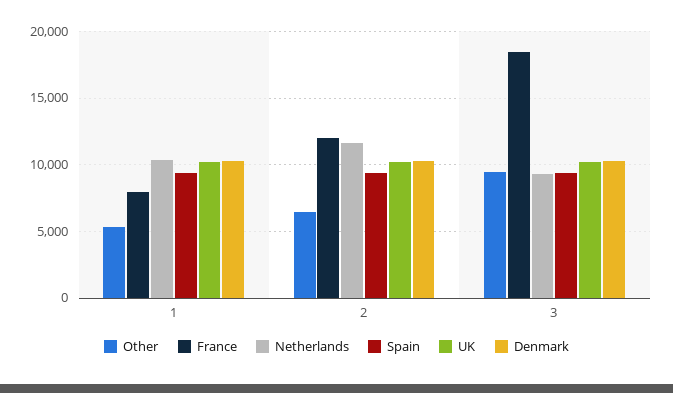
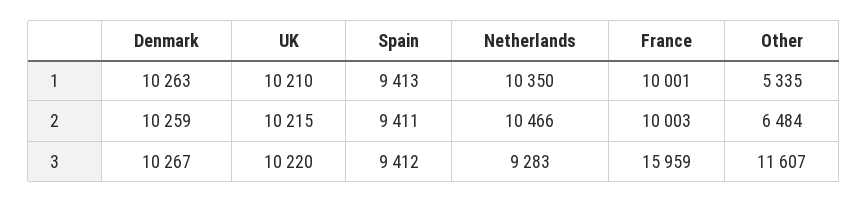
France, 1: 8000 -> 10001
France, 2: 12000 -> 10003
Netherlands, 2: 11500 -> 10466
Other, 3: 9500 -> 11607
France, 3: 18500 -> 15959

